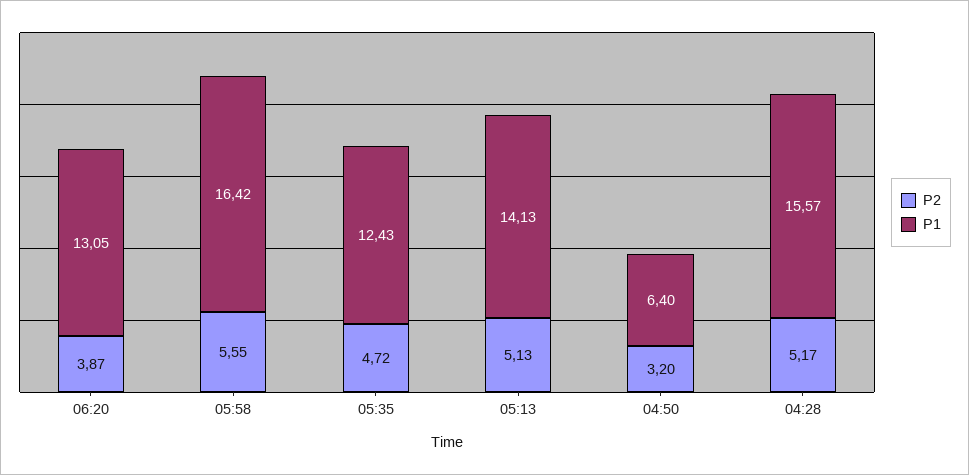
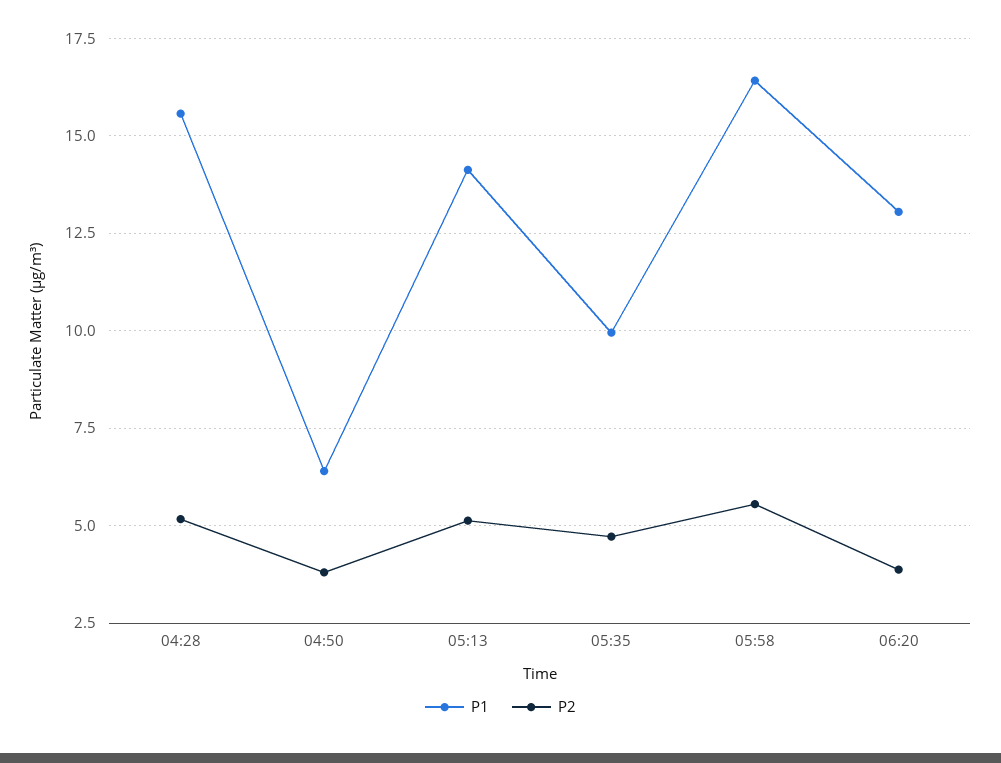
P1, 05:35: 12.43 -> 10
P2, 04:50: 3.2 -> 3.75

